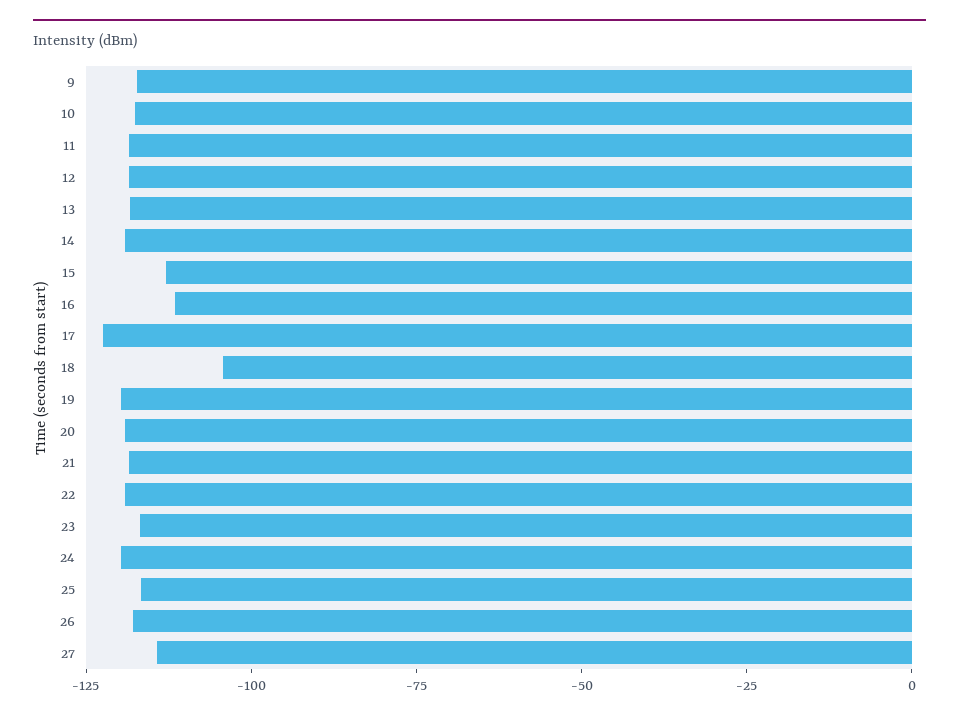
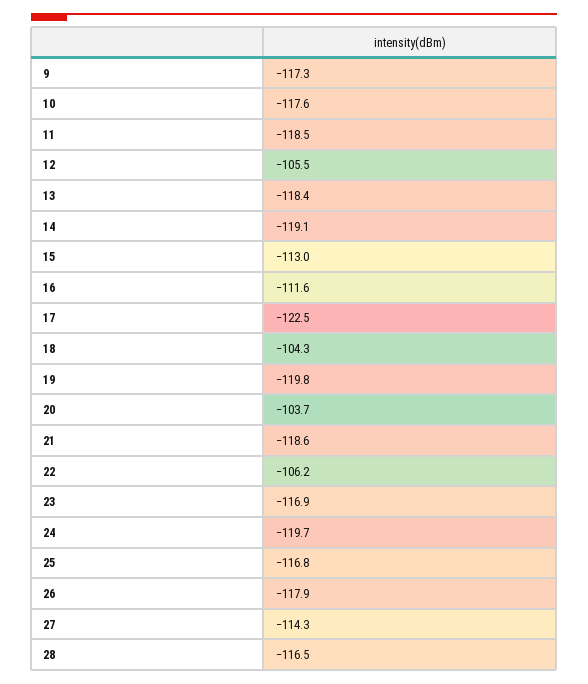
12: -120 -> -105.5
20: -120 -> -103.7
22: -120 -> -106.2
28: none -> -116.5

